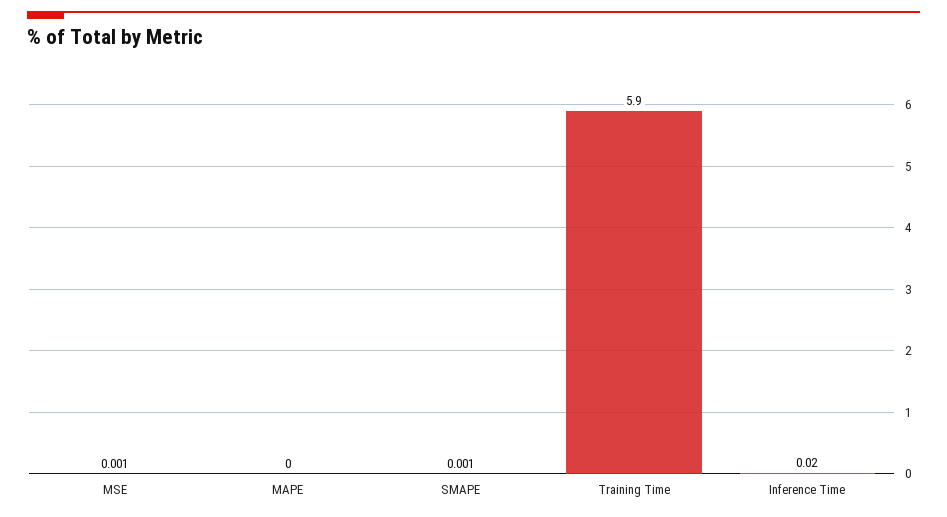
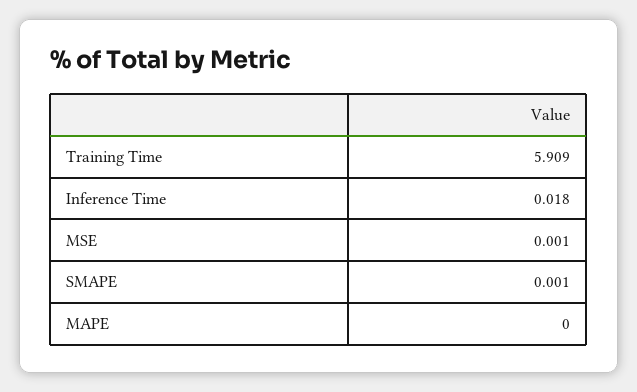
Training Time: 5.9 -> 5.909
Inference Time: 0.02 -> 0.018

